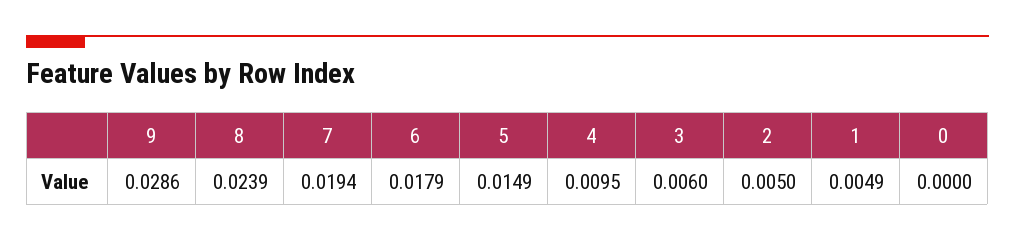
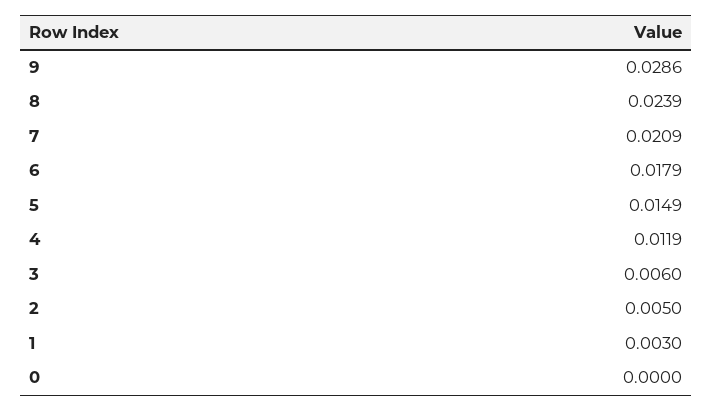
7: 0.0194 -> 0.0209
4: 0.0095 -> 0.0119
1: 0.0049 -> 0.003

